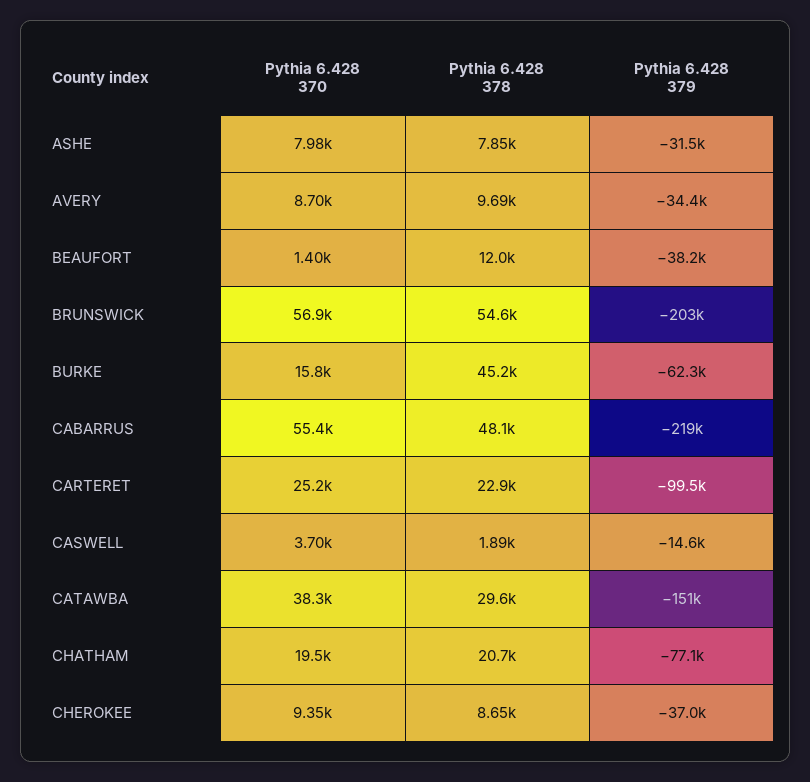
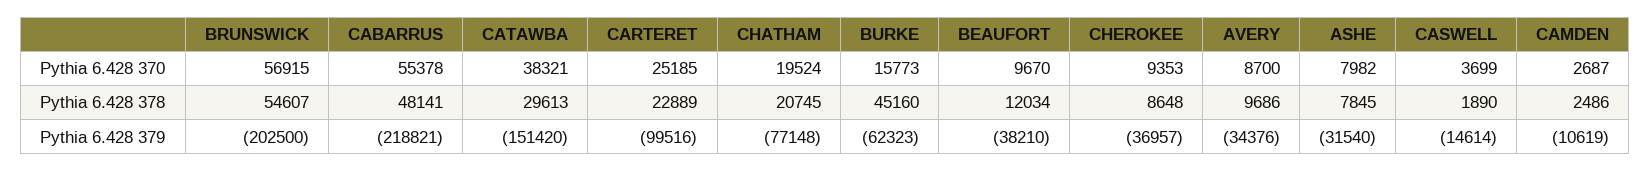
Pythia 6.428 370, BEAUFORT: 1400 -> 9670
Pythia 6.428 370, CAMDEN: none -> 2687
Pythia 6.428 378, CAMDEN: none -> 2486
Pythia 6.428 379, CAMDEN: none -> -10619

